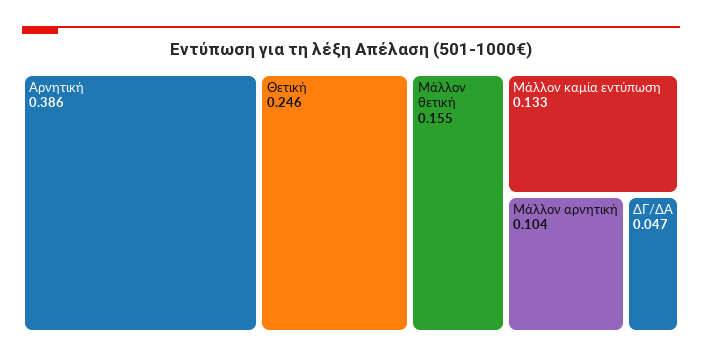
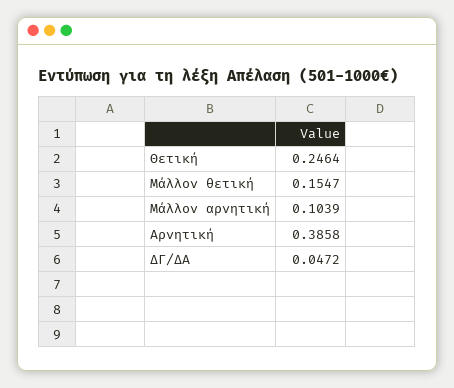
Μάλλον καμία εντύπωση: 0.133 -> none

